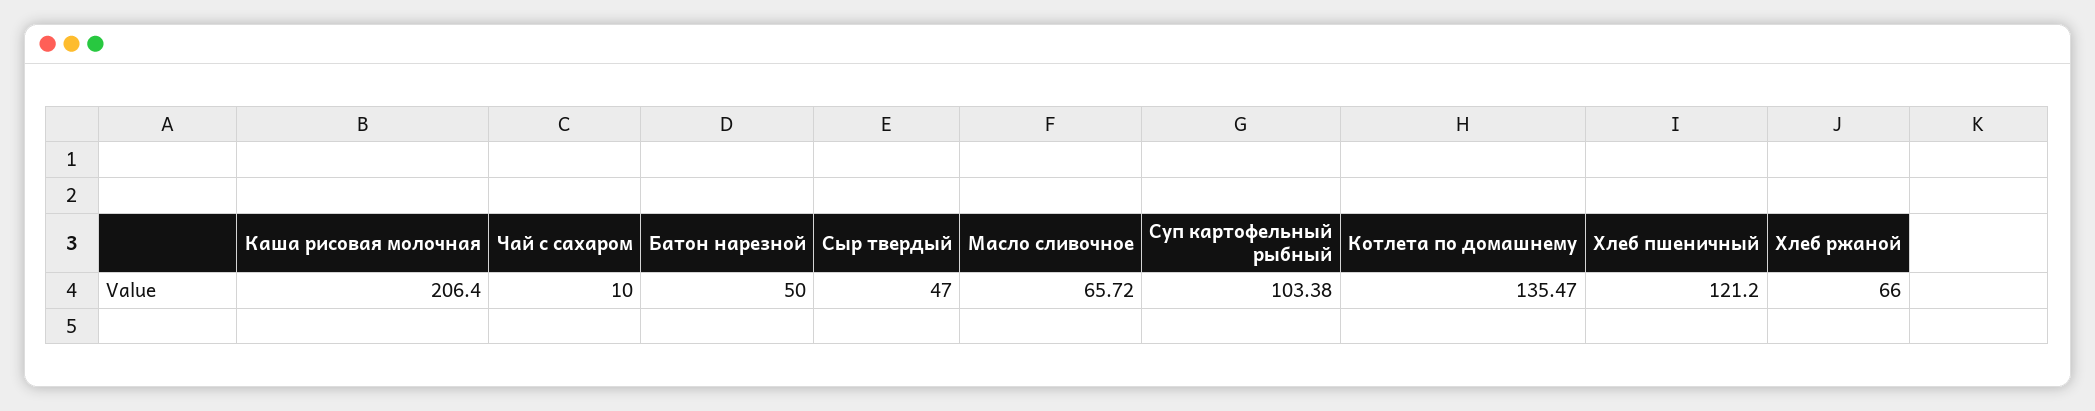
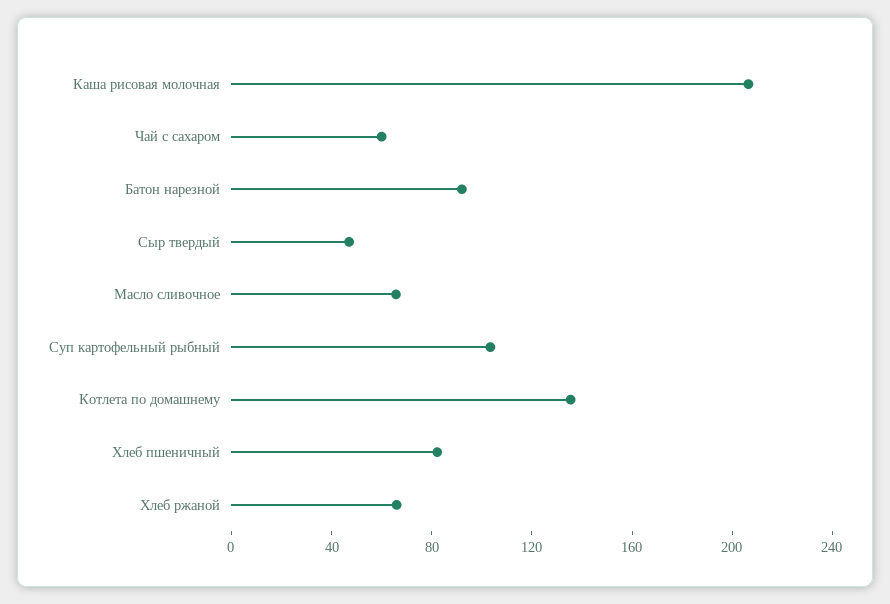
Чай с сахаром: 10 -> 60
Батон нарезной: 50 -> 90
Хлеб пшеничный: 121.2 -> 80

